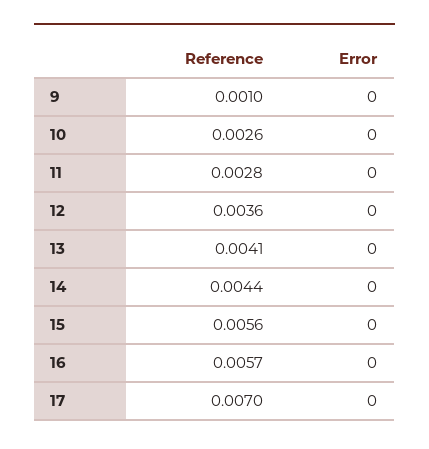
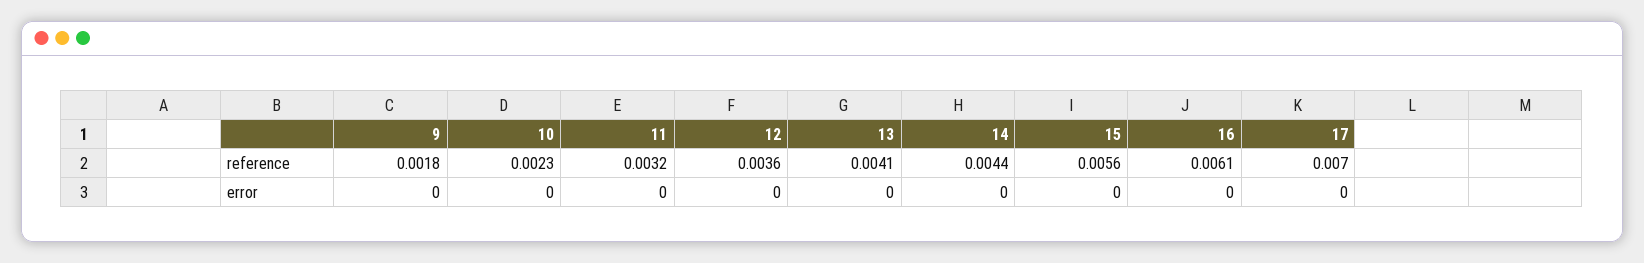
Reference, 9: 0.001 -> 0.0018
Reference, 10: 0.0026 -> 0.0023
Reference, 11: 0.0028 -> 0.0032
Reference, 16: 0.0057 -> 0.0061

